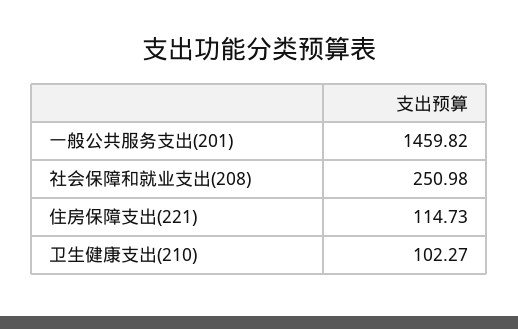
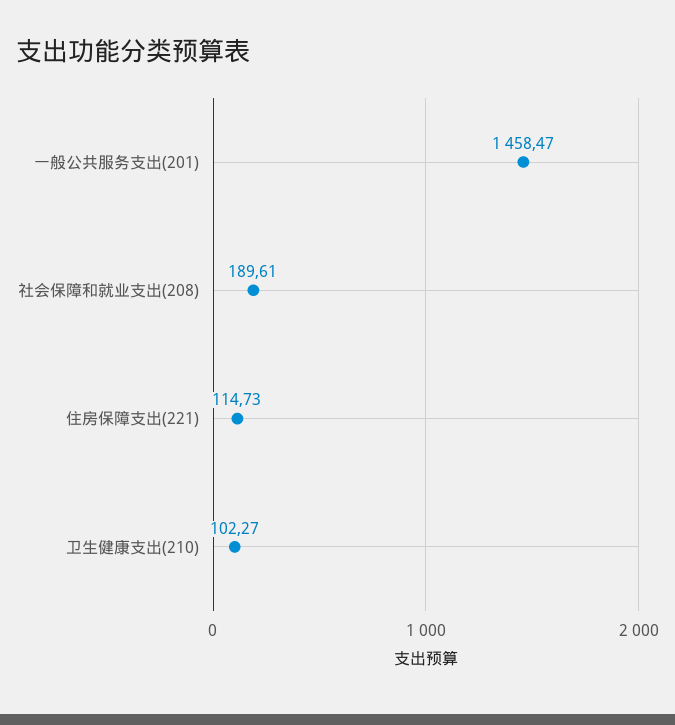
一般公共服务支出(201): 1459.82 -> 1458.47
社会保障和就业支出(208): 250.98 -> 189.61

